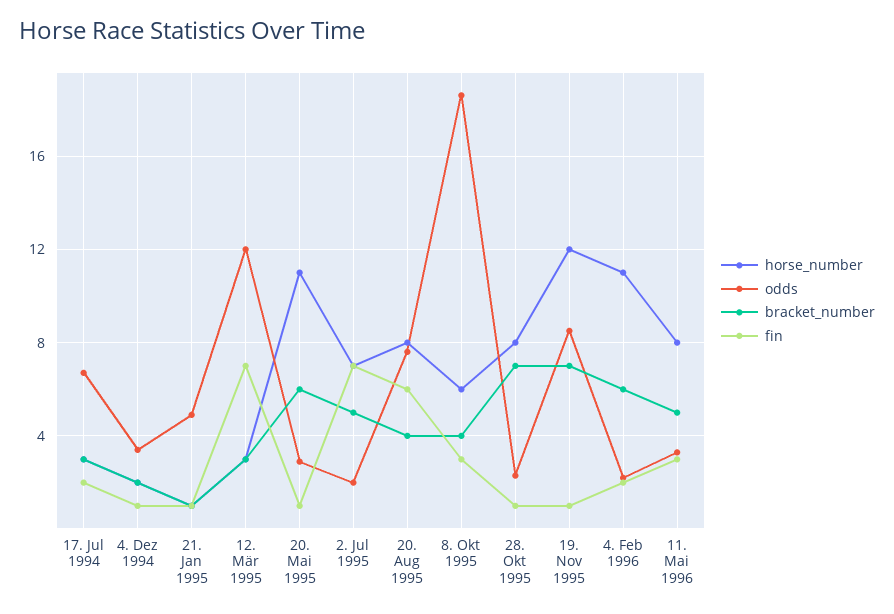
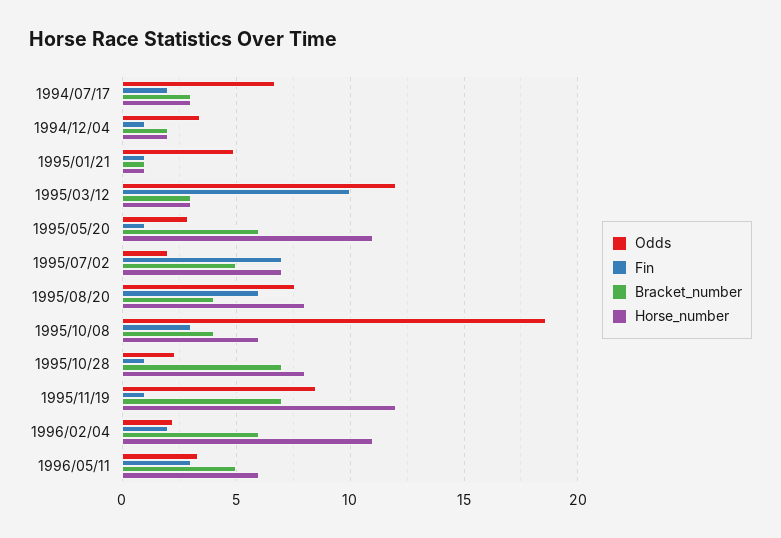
fin, 12. Mär 1995: 7 -> 10
horse_number, 11. Mai 1996: 8 -> 6

